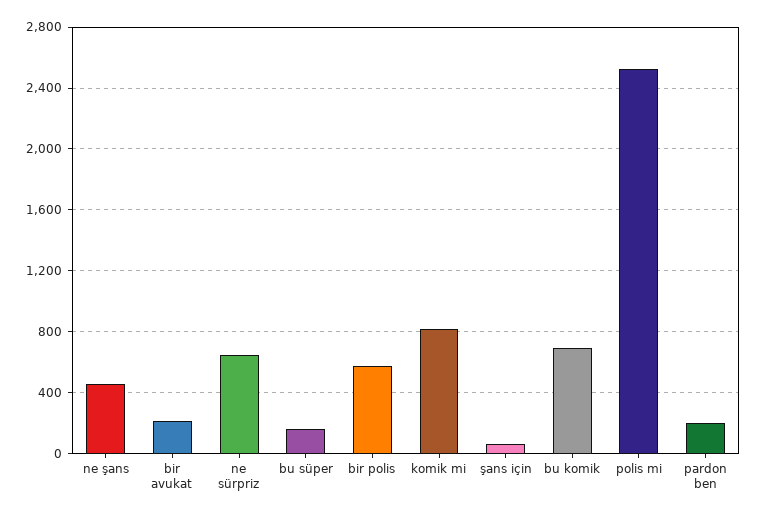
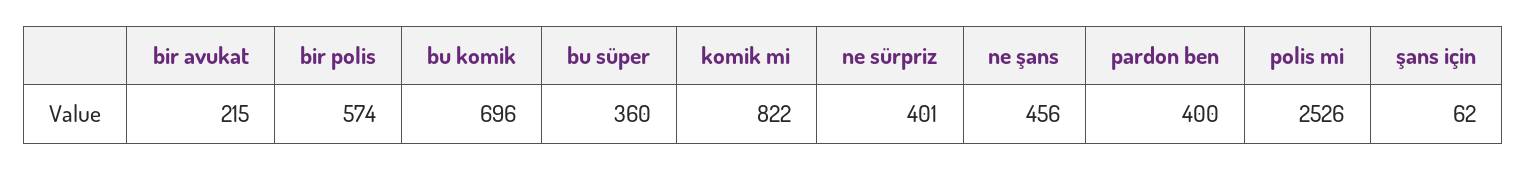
ne sürpriz: 650 -> 401
bu süper: 150 -> 360
pardon ben: 200 -> 400

